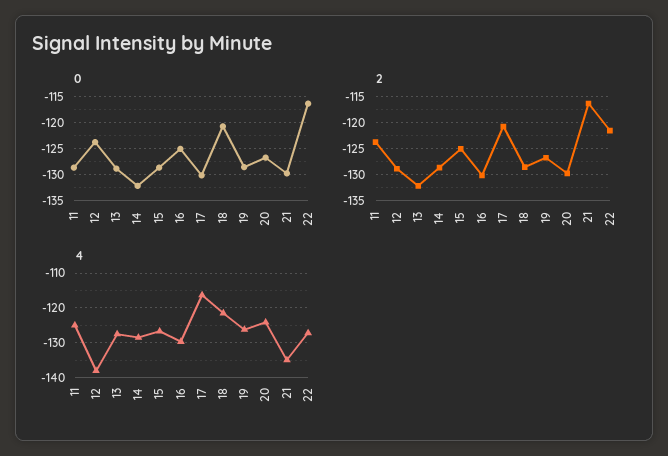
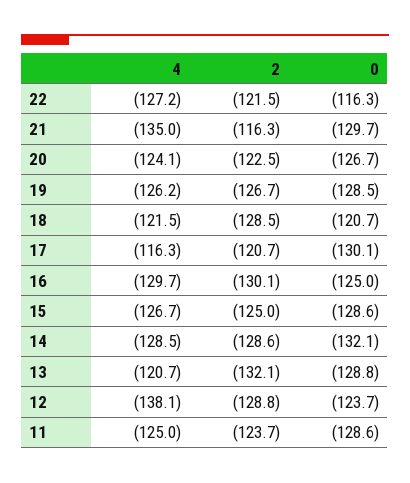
2, 20: -130 -> -122.5
4, 13: -128 -> -120.7

